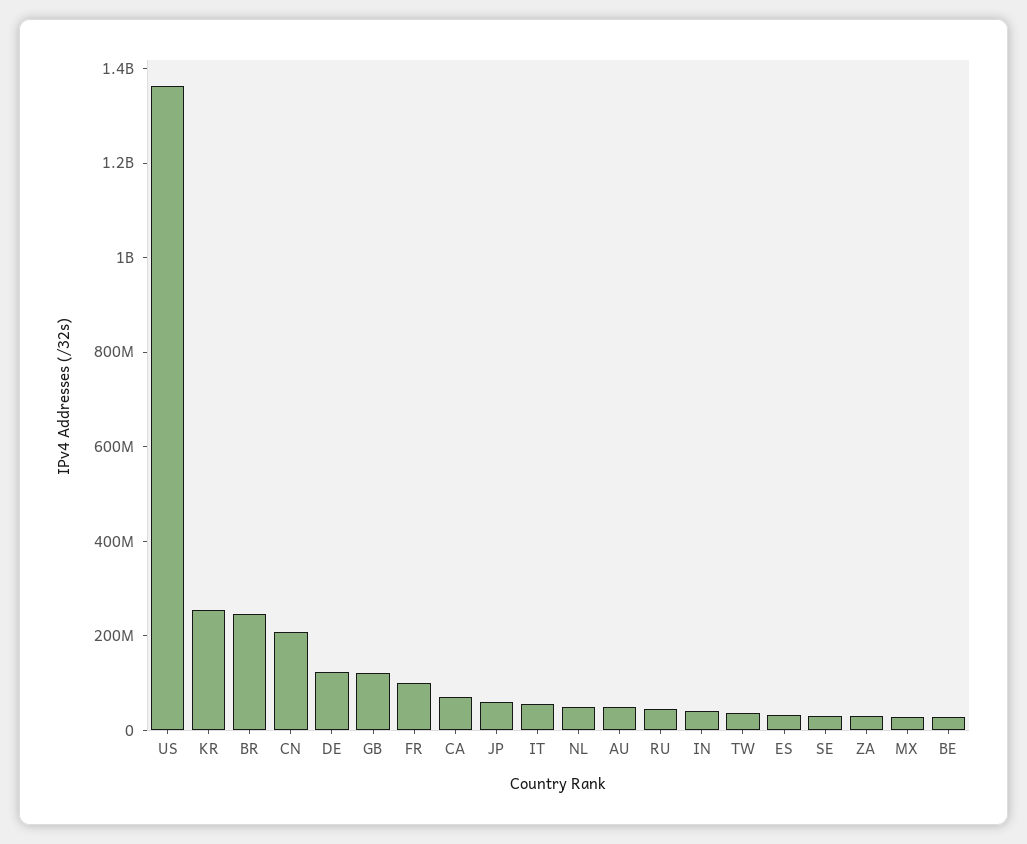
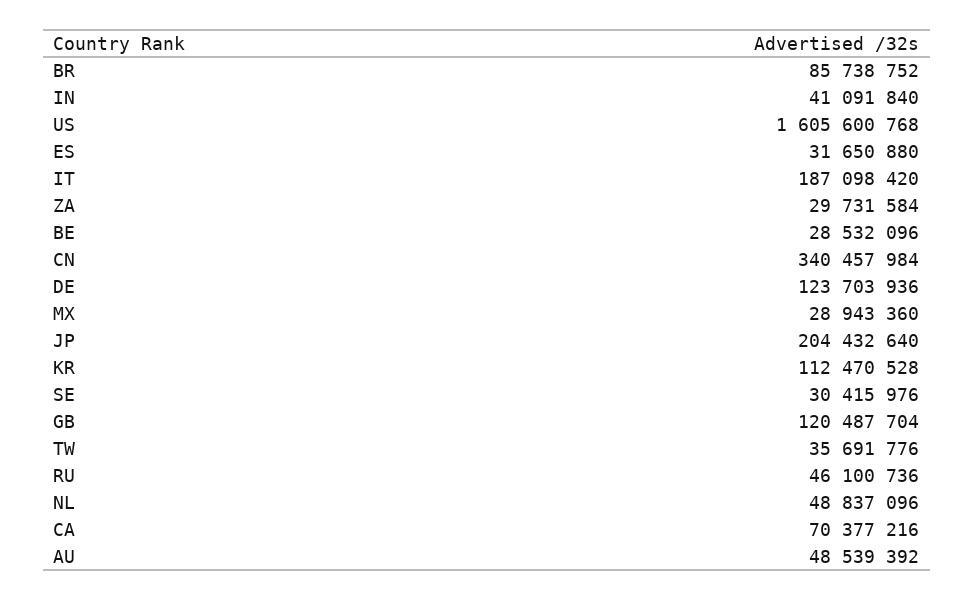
US: 1350000000 -> 1605600768
KR: 250000000 -> 112470528
BR: 250000000 -> 85738752
CN: 200000000 -> 340457984
FR: 100000000 -> none
JP: 50000000 -> 204432640
IT: 50000000 -> 187098420

